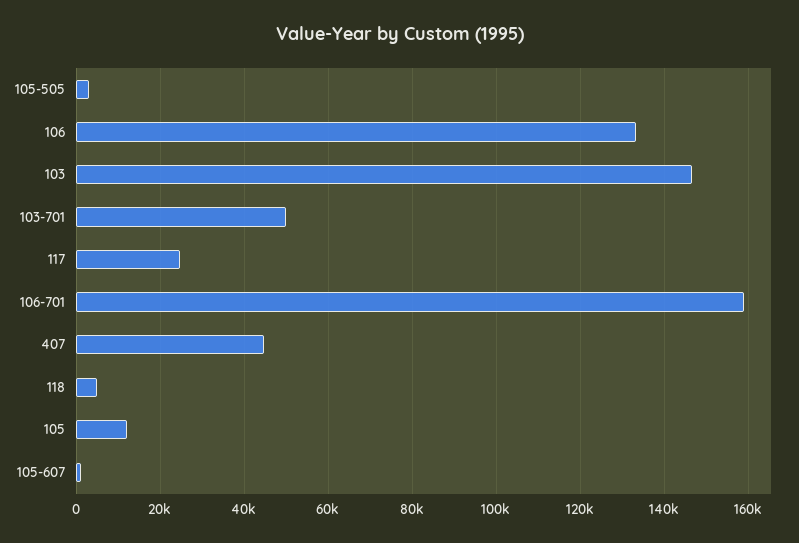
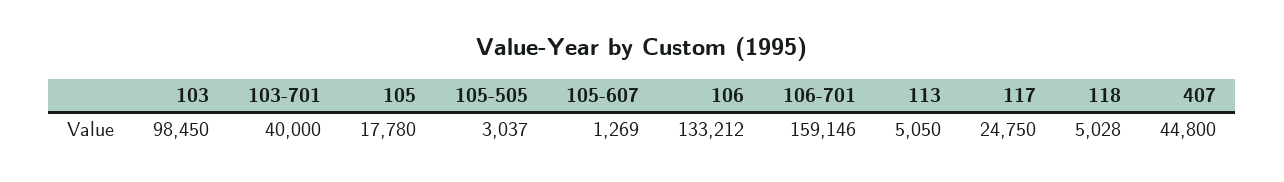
103: 146000 -> 98450
103-701: 50000 -> 40000
105: 12000 -> 17780
113: none -> 5050

